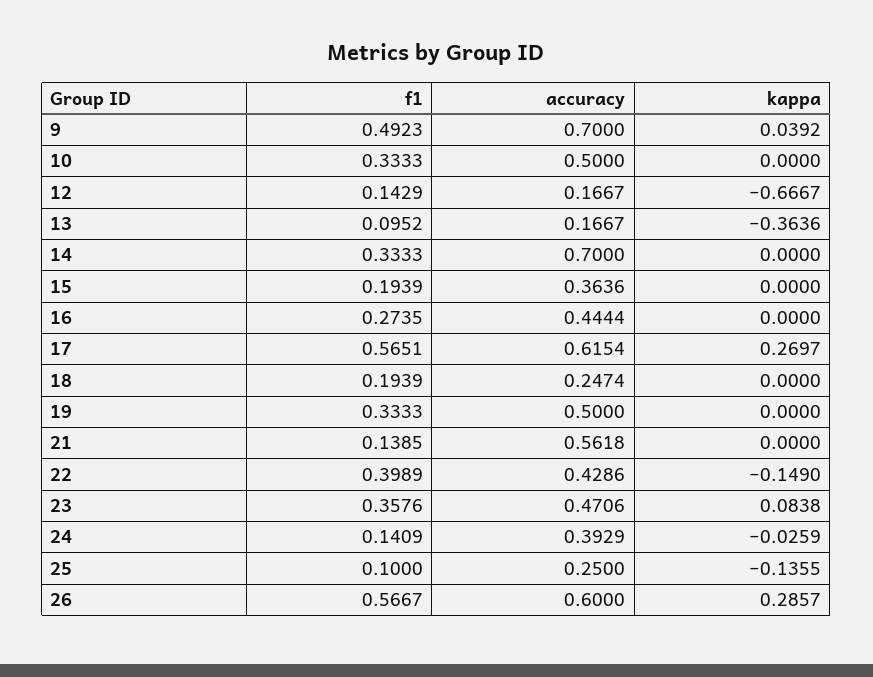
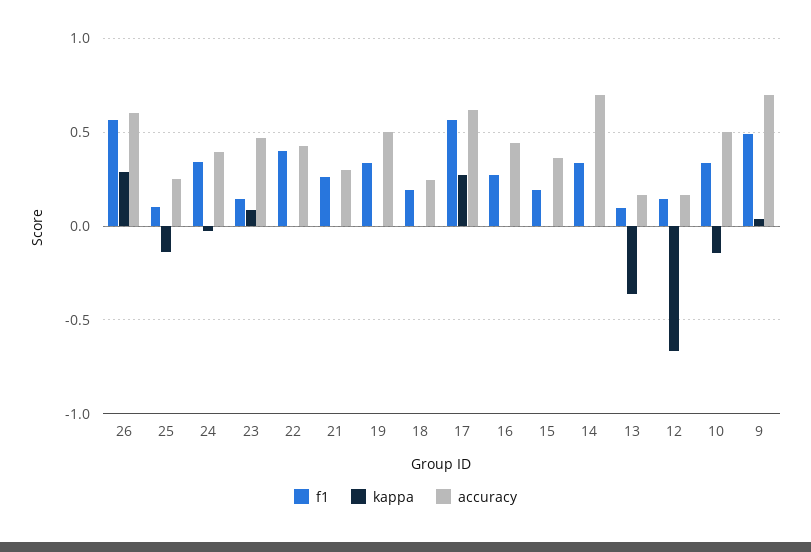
kappa, 10: 0 -> -0.15
f1, 21: 0.1385 -> 0.25
accuracy, 21: 0.5618 -> 0.3
kappa, 22: -0.149 -> 0
f1, 23: 0.3576 -> 0.15
f1, 24: 0.1409 -> 0.35

